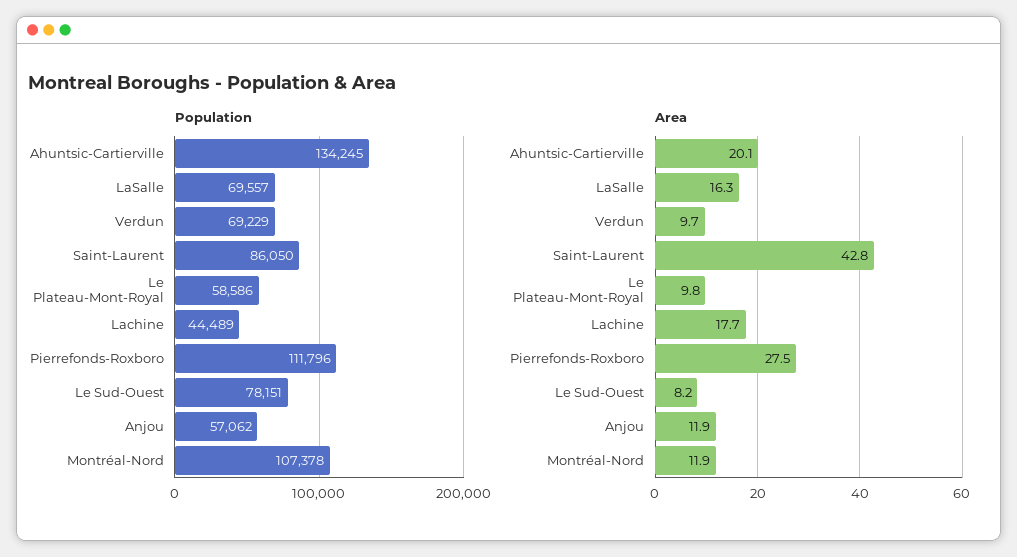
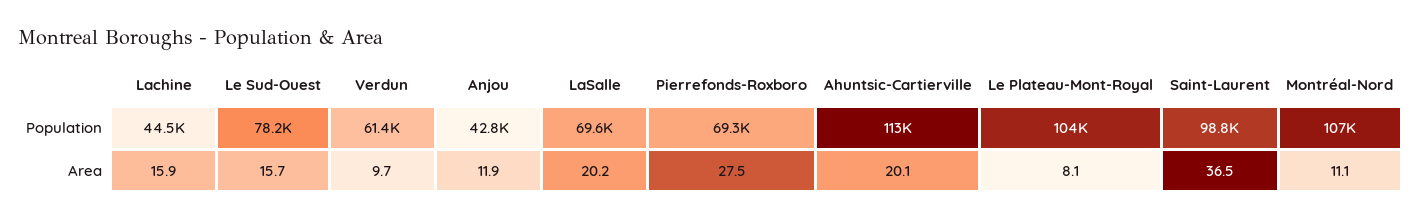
Population, Ahuntsic-Cartierville: 134245 -> 113000
Population, Verdun: 69229 -> 61400
Population, Saint-Laurent: 86050 -> 98800
Population, Le Plateau-Mont-Royal: 58586 -> 104000
Population, Pierrefonds-Roxboro: 111796 -> 69300
Population, Anjou: 57062 -> 42800
Area, LaSalle: 16.3 -> 20.2
Area, Saint-Laurent: 42.8 -> 36.5
Area, Le Plateau-Mont-Royal: 9.8 -> 8.1
Area, Lachine: 17.7 -> 15.9
Area, Le Sud-Ouest: 8.2 -> 15.7
Area, Montréal-Nord: 11.9 -> 11.1

